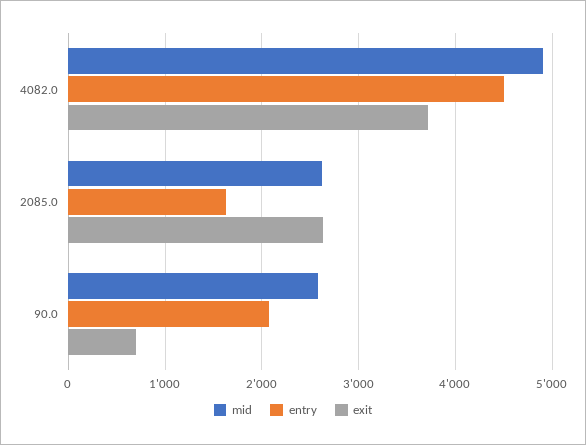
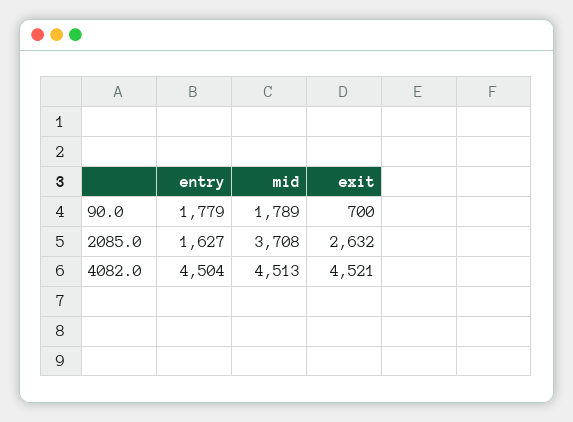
mid, 4082.0: 4900 -> 4513
exit, 4082.0: 3700 -> 4521
mid, 2085.0: 2600 -> 3708
mid, 90.0: 2600 -> 1789
entry, 90.0: 2100 -> 1779

